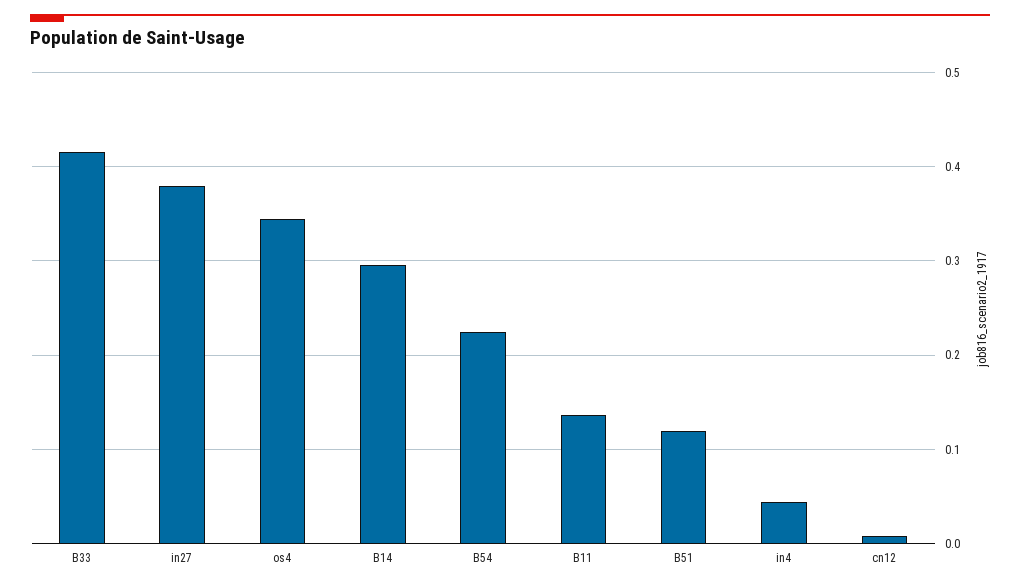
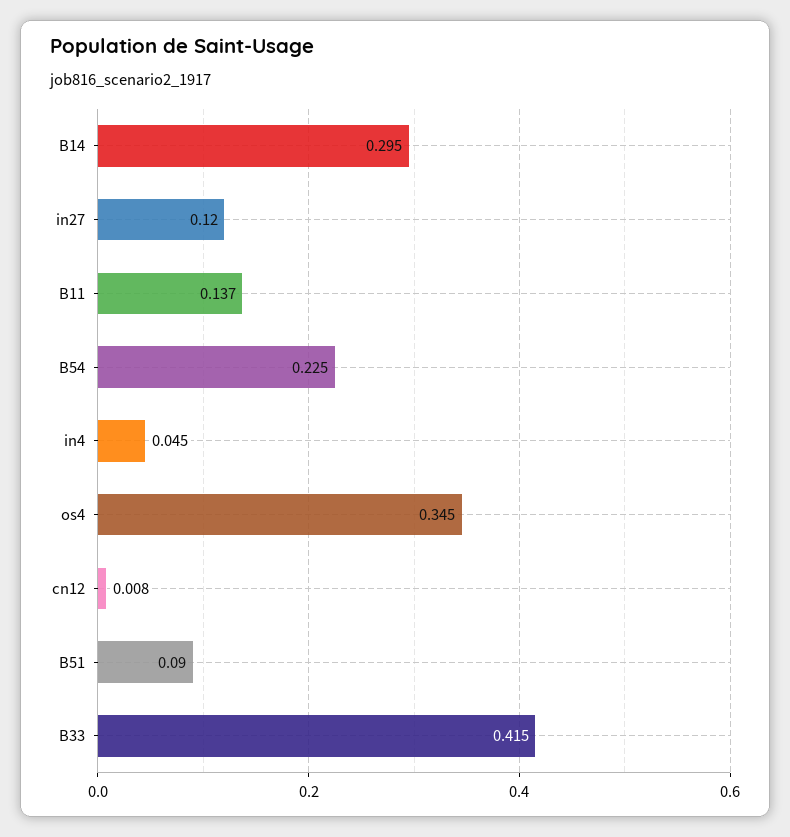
in27: 0.38 -> 0.12
B51: 0.12 -> 0.09

